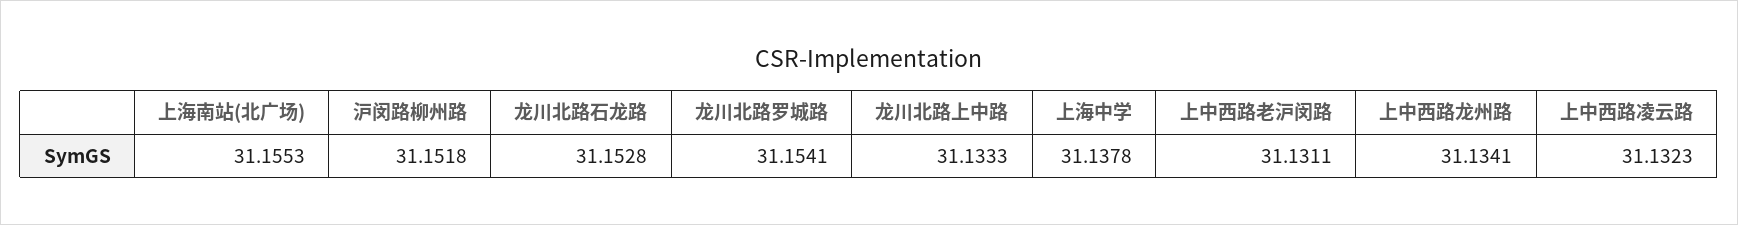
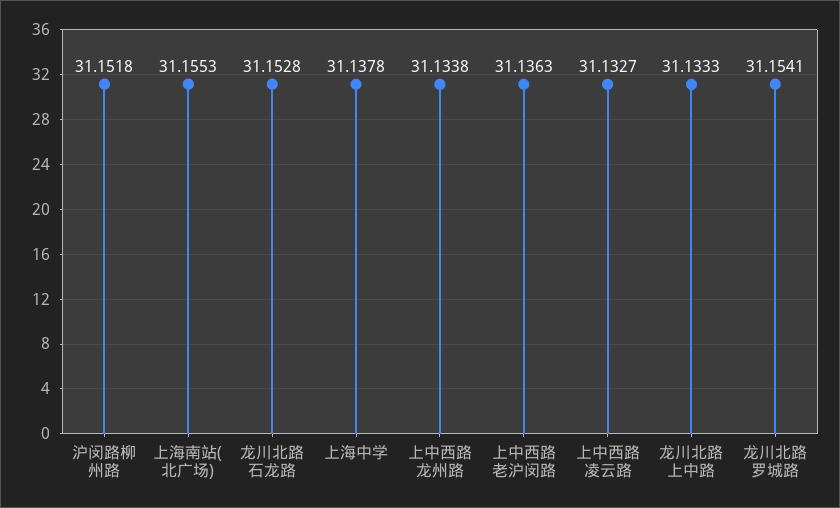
上中西路老沪闵路: 31.1311 -> 31.1363
上中西路龙州路: 31.1341 -> 31.1338
上中西路凌云路: 31.1323 -> 31.1327

